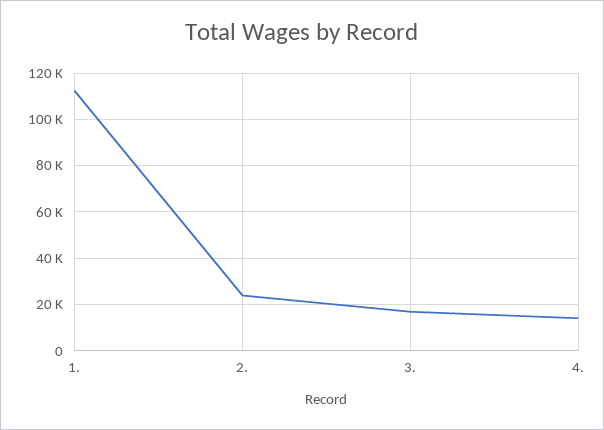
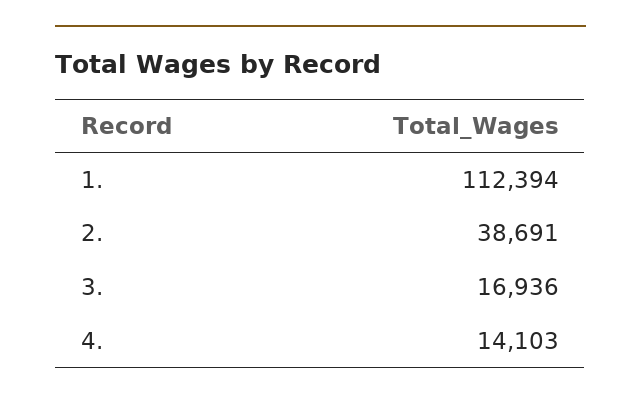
2.: 25000 -> 38691

